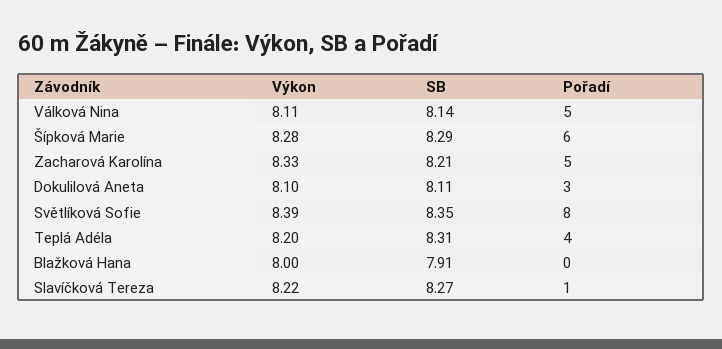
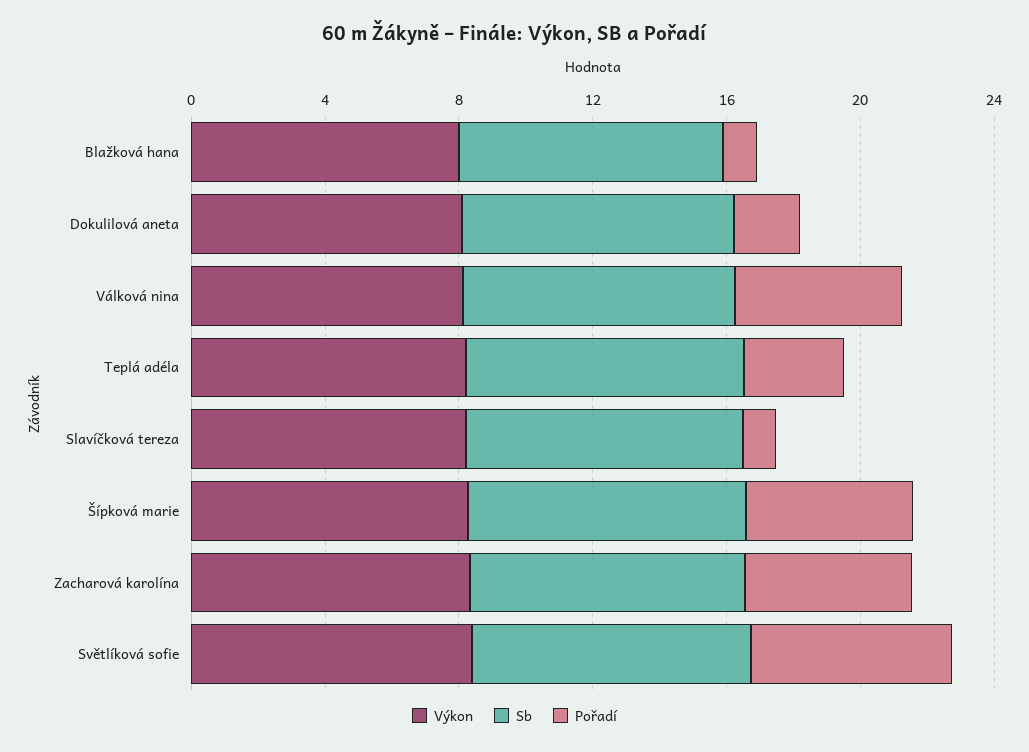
Pořadí, Šípková Marie: 6 -> 5
Pořadí, Dokulilová Aneta: 3 -> 2
Pořadí, Světlíková Sofie: 8 -> 6
Pořadí, Teplá Adéla: 4 -> 3
Pořadí, Blažková Hana: 0 -> 1

